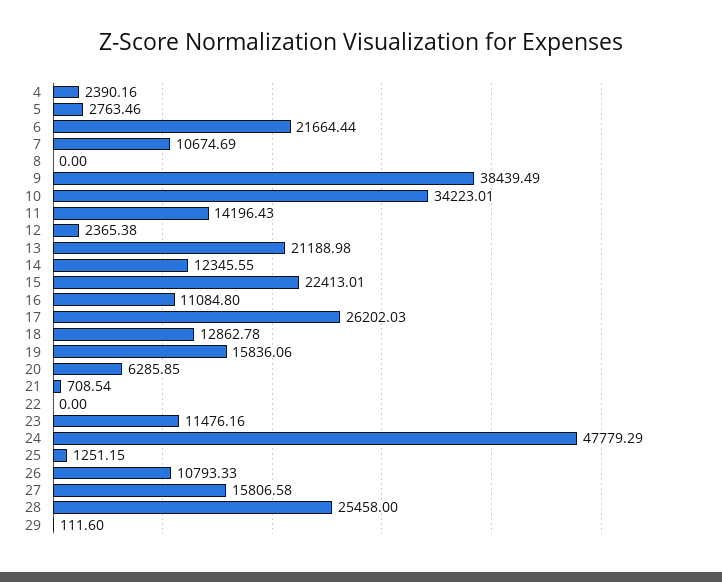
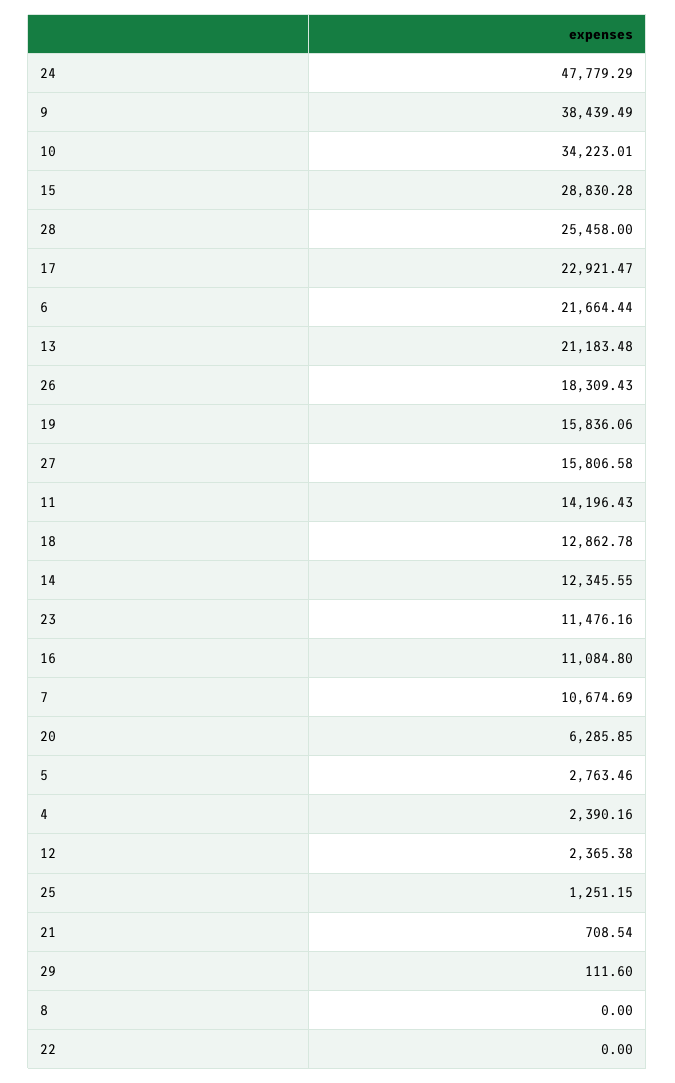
13: 21188.98 -> 21183.48
15: 22413.01 -> 28830.28
17: 26202.03 -> 22921.47
26: 10793.33 -> 18309.43

